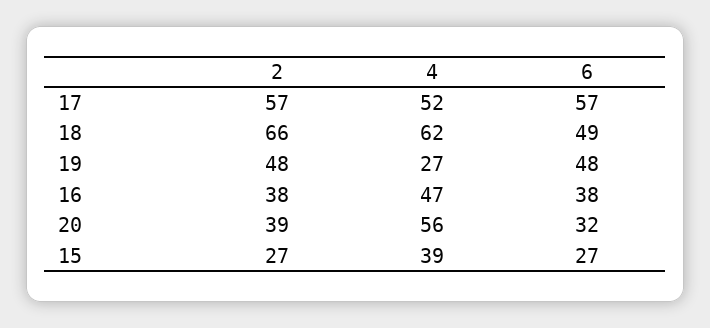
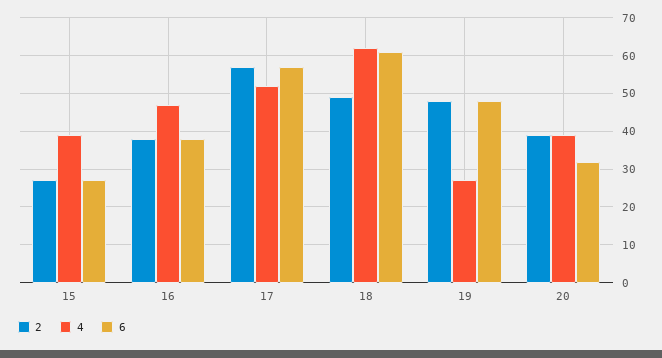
2, 18: 66 -> 50
6, 18: 49 -> 60
4, 20: 56 -> 40

